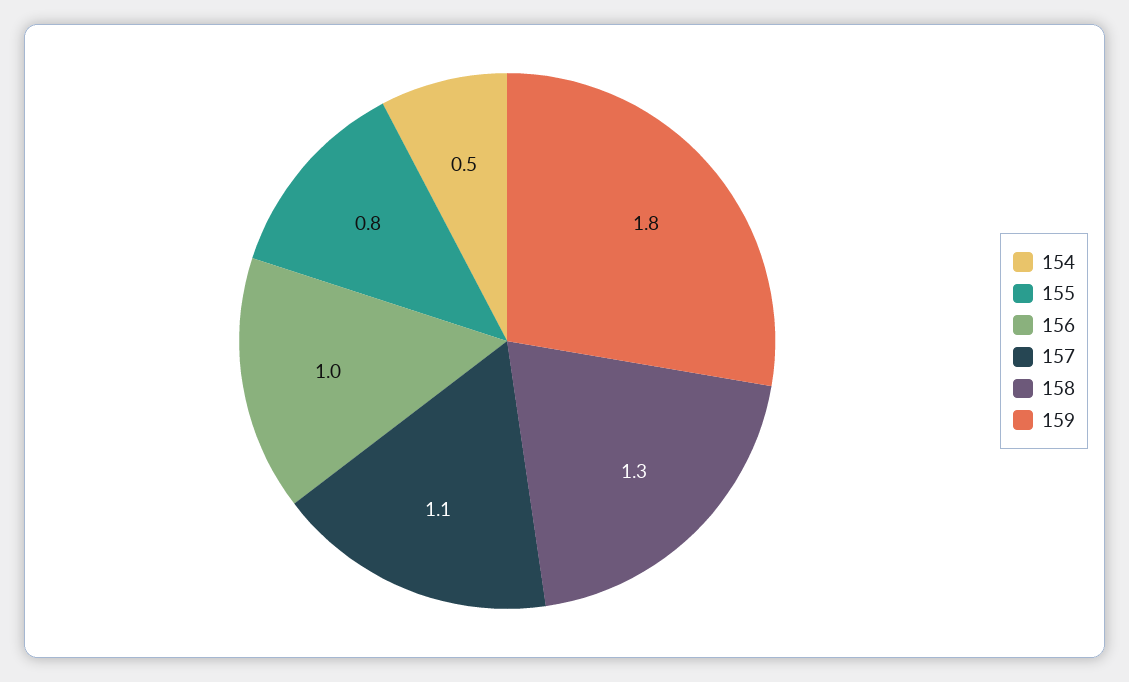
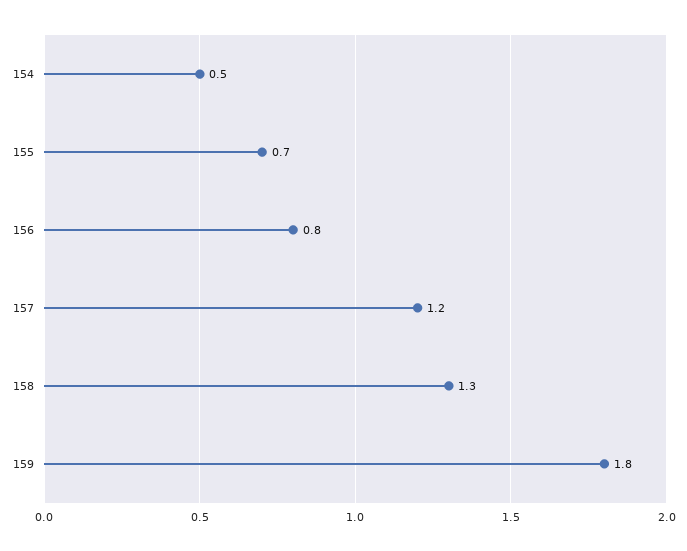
155: 0.8 -> 0.7
156: 1 -> 0.8
157: 1.1 -> 1.2

